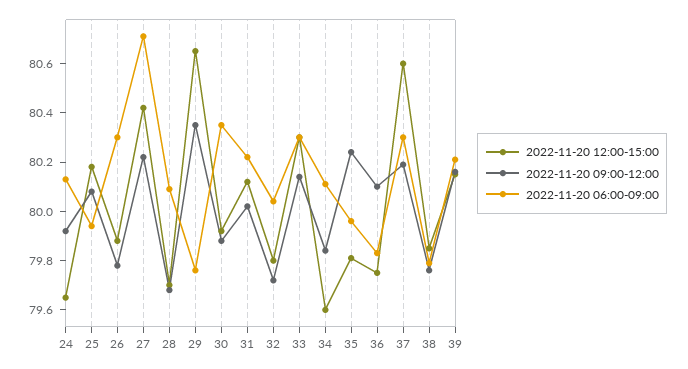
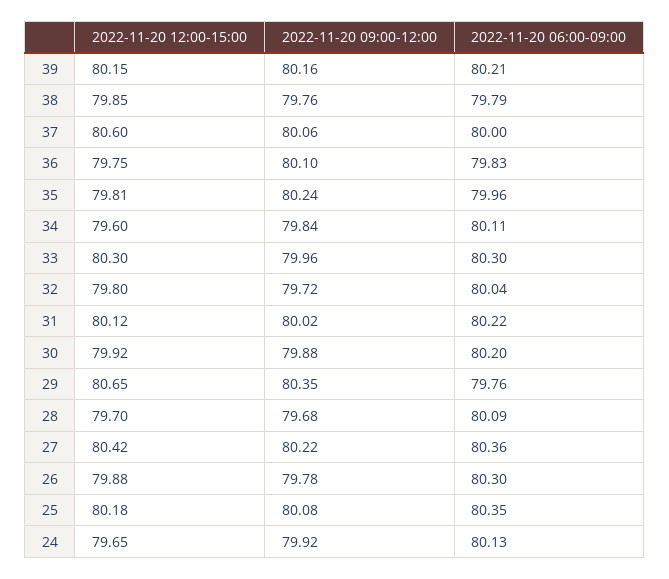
2022-11-20 06:00-09:00, 25: 79.95 -> 80.35
2022-11-20 06:00-09:00, 27: 80.7 -> 80.36
2022-11-20 06:00-09:00, 30: 80.35 -> 80.2
2022-11-20 09:00-12:00, 33: 80.15 -> 79.96
2022-11-20 09:00-12:00, 37: 80.2 -> 80.06
2022-11-20 06:00-09:00, 37: 80.3 -> 80

